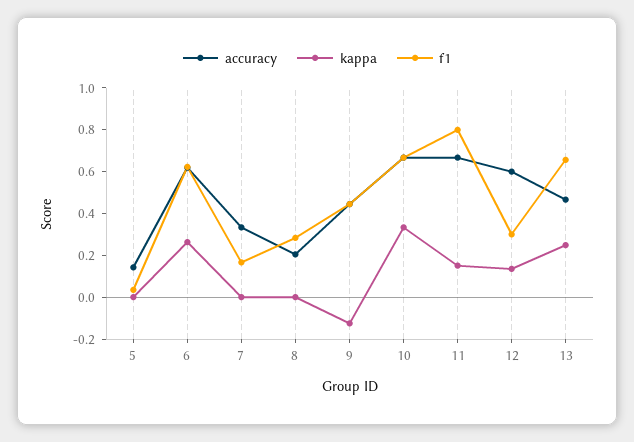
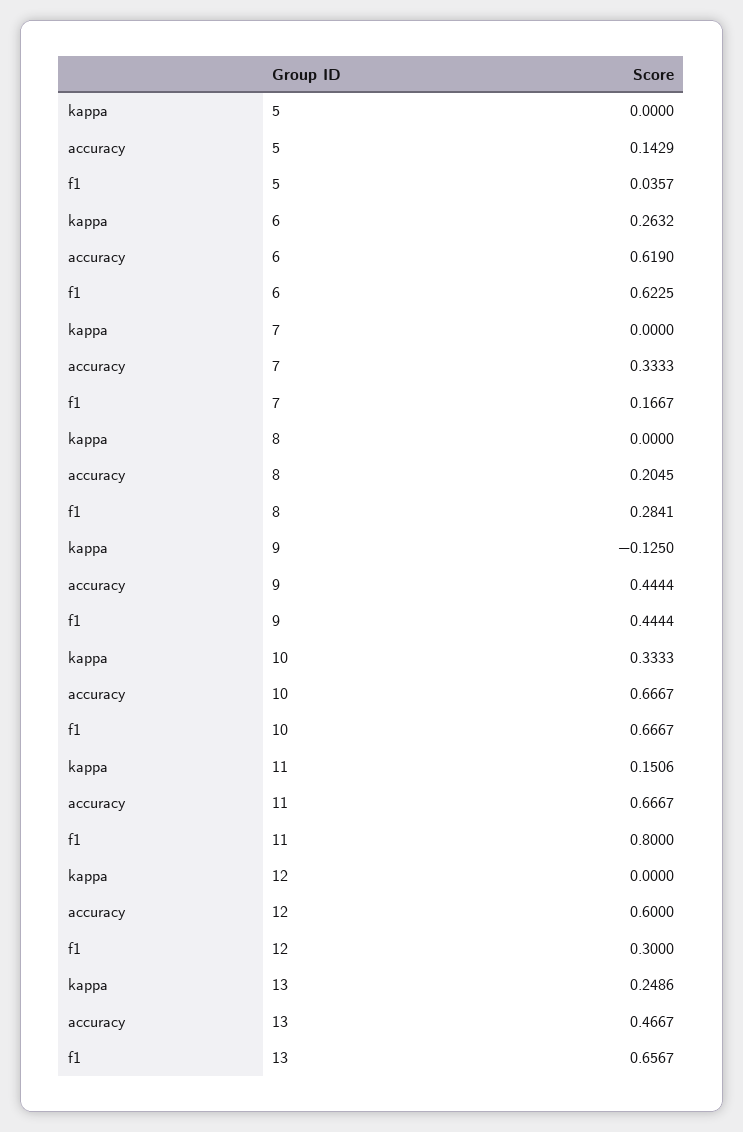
kappa, 12: 0.15 -> 0

